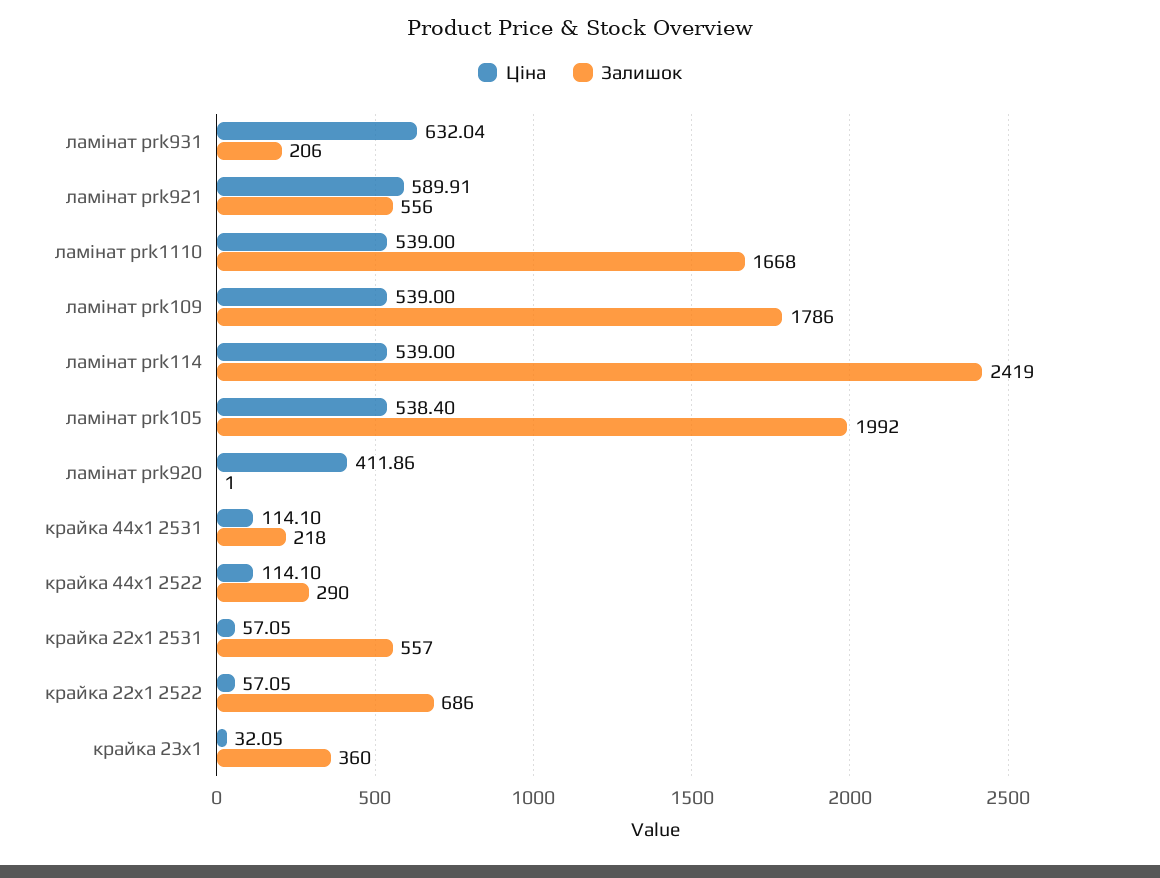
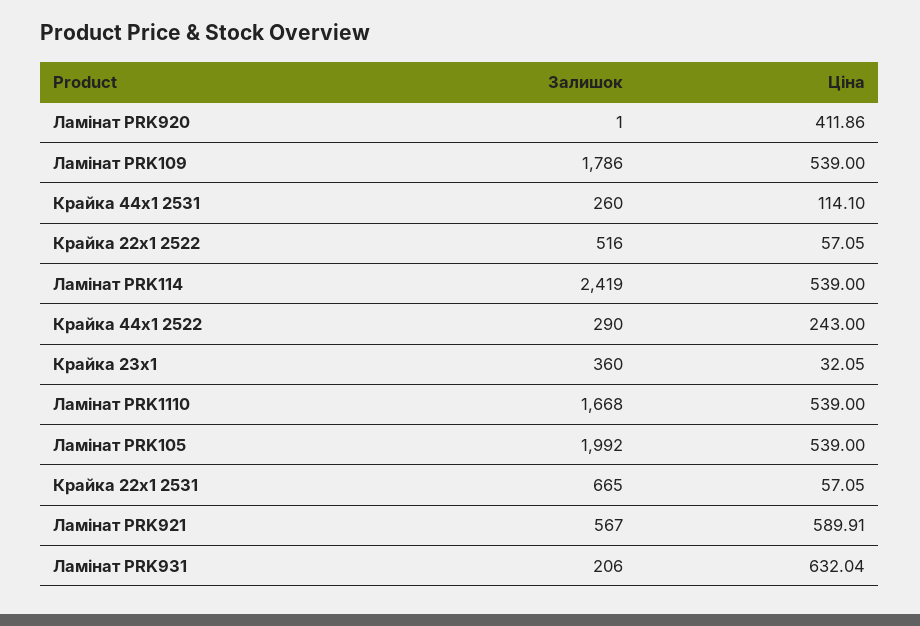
Залишок, ламінат prk921: 556 -> 567
Ціна, ламінат prk105: 538.4 -> 539
Залишок, крайка 44x1 2531: 218 -> 260
Ціна, крайка 44x1 2522: 114.1 -> 243
Залишок, крайка 22x1 2531: 557 -> 665
Залишок, крайка 22x1 2522: 686 -> 516

